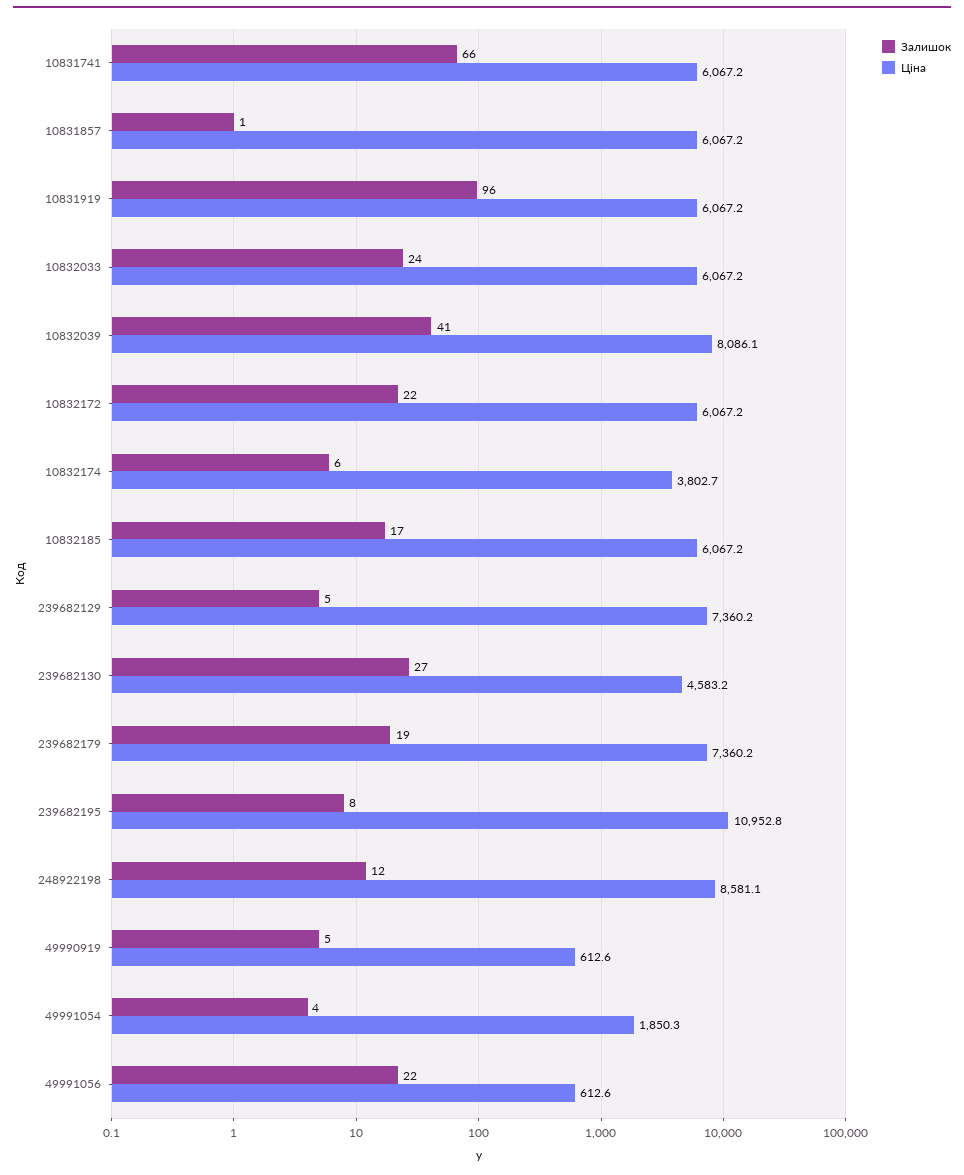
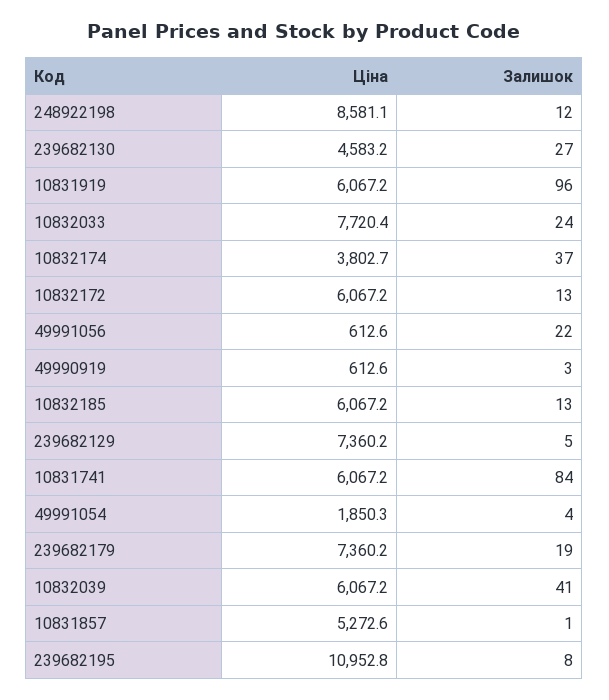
Залишок, 10831741: 66 -> 84
Ціна, 10831857: 6067.2 -> 5272.6
Ціна, 10832033: 6067.2 -> 7720.4
Ціна, 10832039: 8086.1 -> 6067.2
Залишок, 10832172: 22 -> 13
Залишок, 10832174: 6 -> 37
Залишок, 10832185: 17 -> 13
Залишок, 49990919: 5 -> 3

